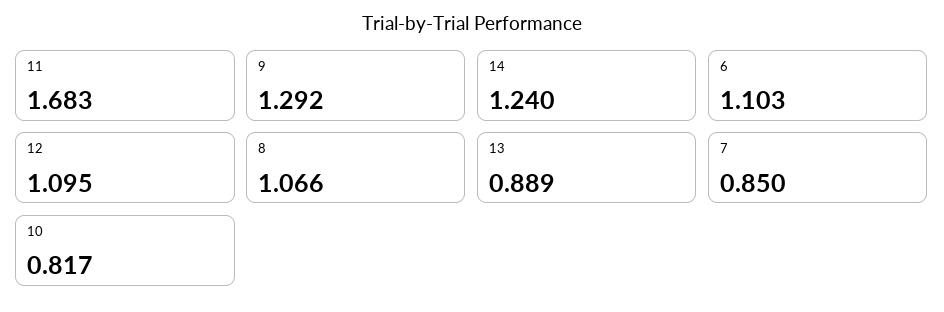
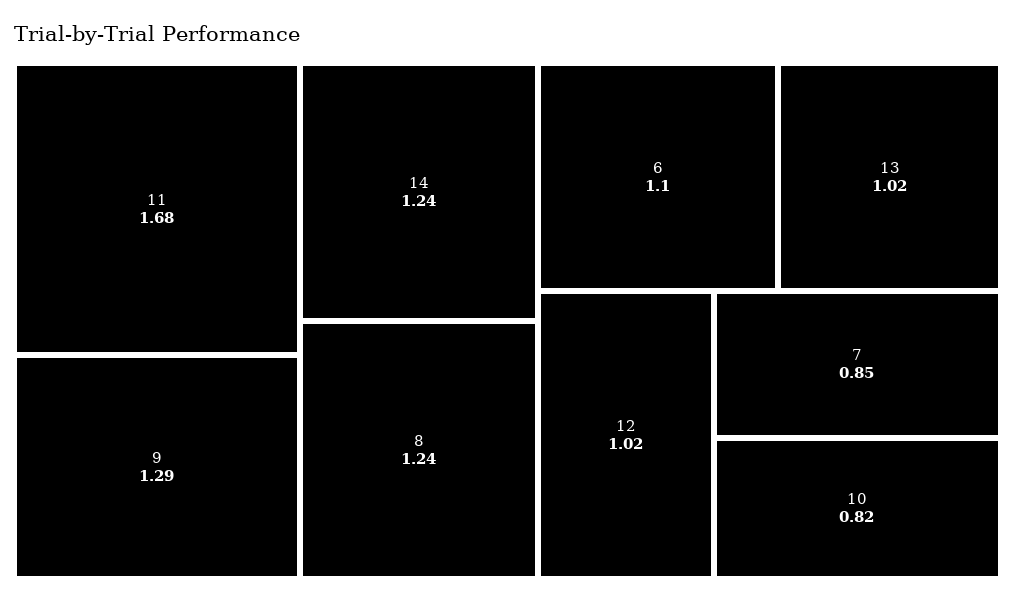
12: 1.095 -> 1.02
8: 1.066 -> 1.24
13: 0.889 -> 1.02

